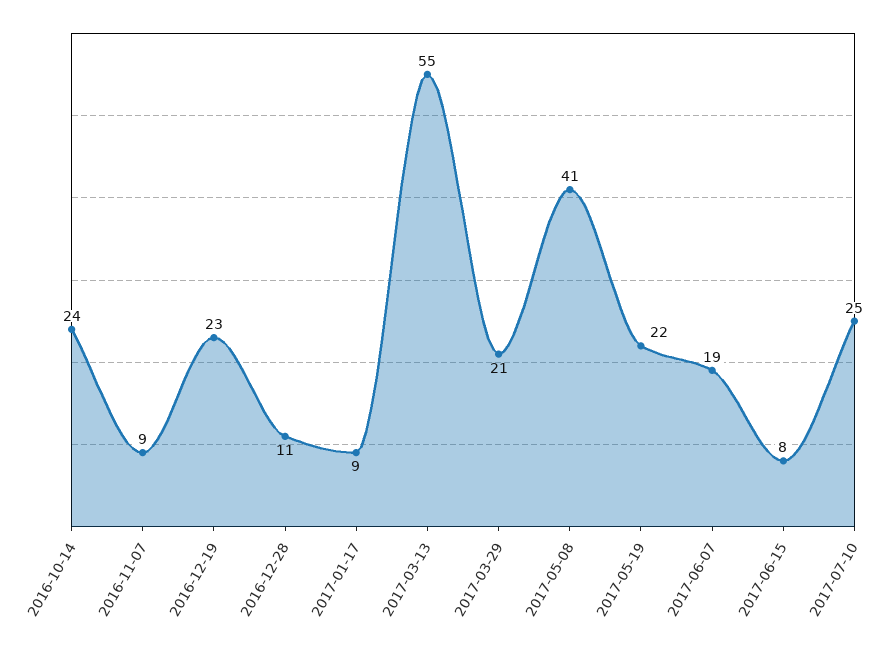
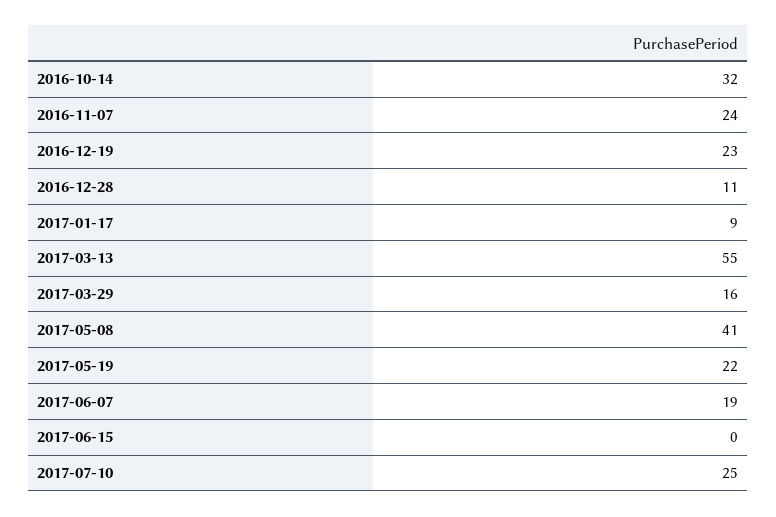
2016-10-14: 24 -> 32
2016-11-07: 9 -> 24
2017-03-29: 21 -> 16
2017-06-15: 8 -> 0

